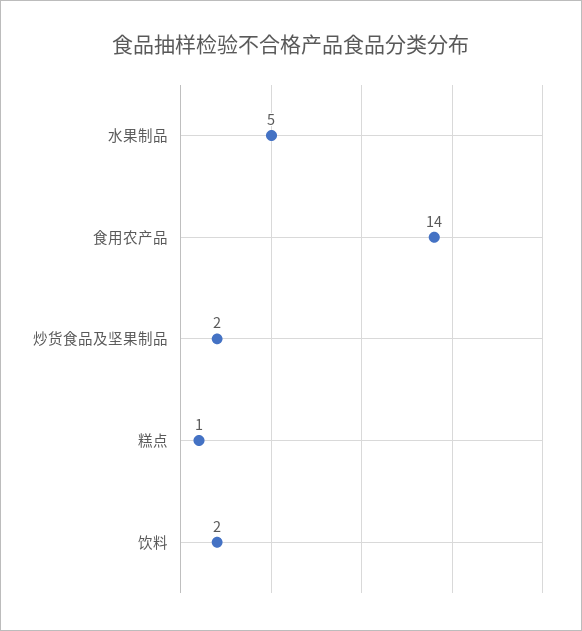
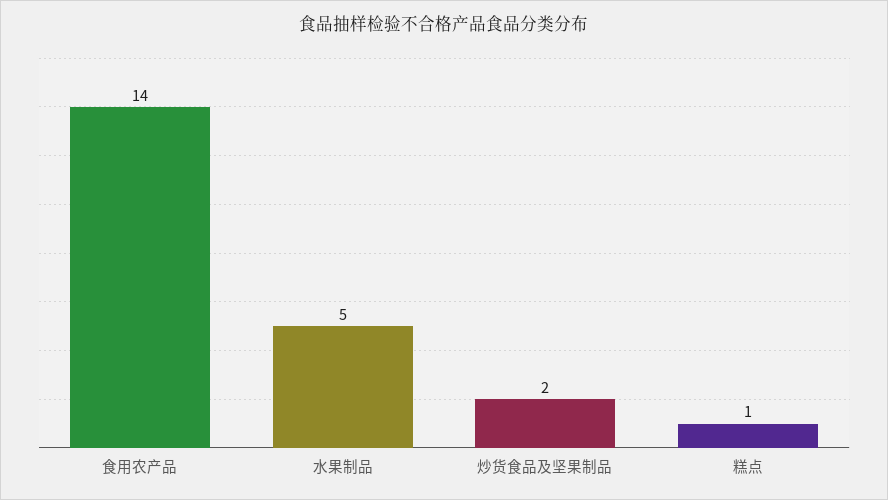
饮料: 2 -> none

